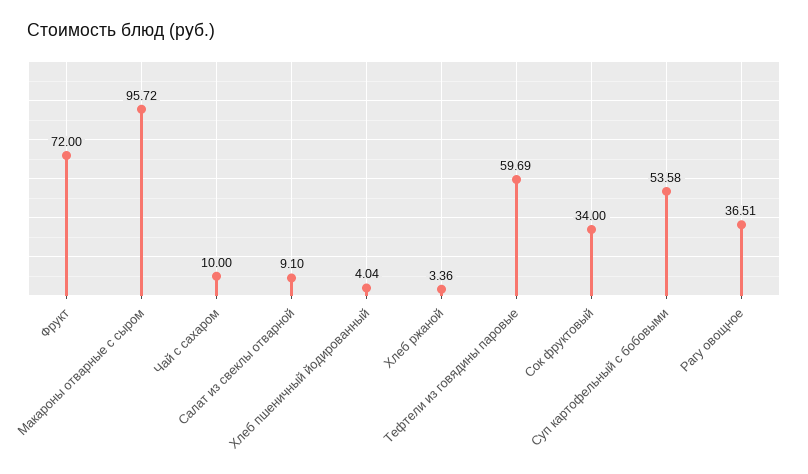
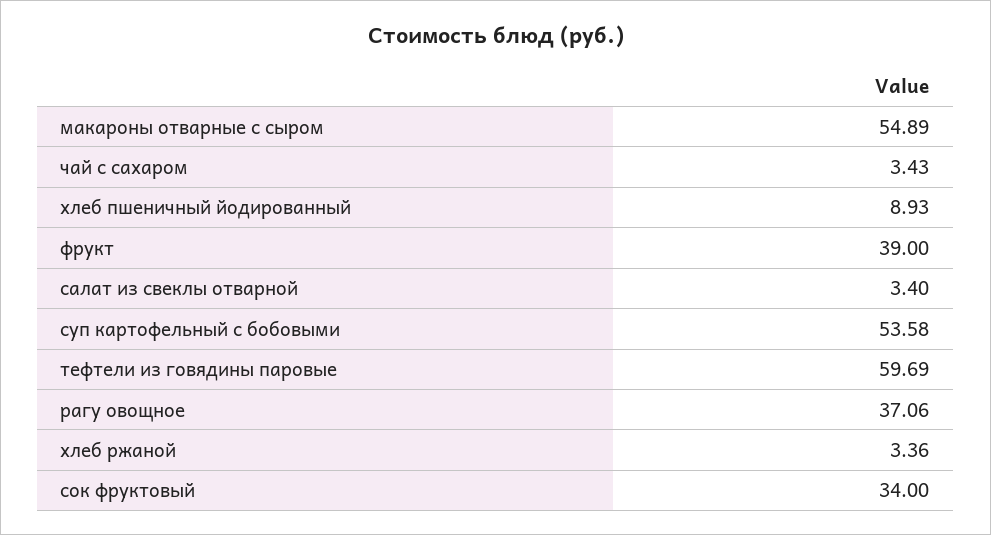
Фрукт: 72 -> 39
Макароны отварные с сыром: 95.72 -> 54.89
Чай с сахаром: 10 -> 3.43
Салат из свеклы отварной: 9.1 -> 3.4
Хлеб пшеничный йодированный: 4.04 -> 8.93
Рагу овощное: 36.51 -> 37.06

